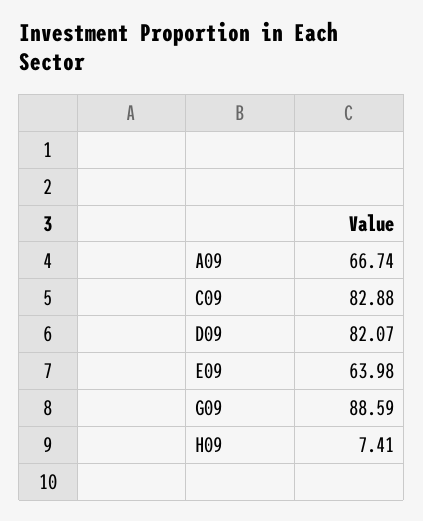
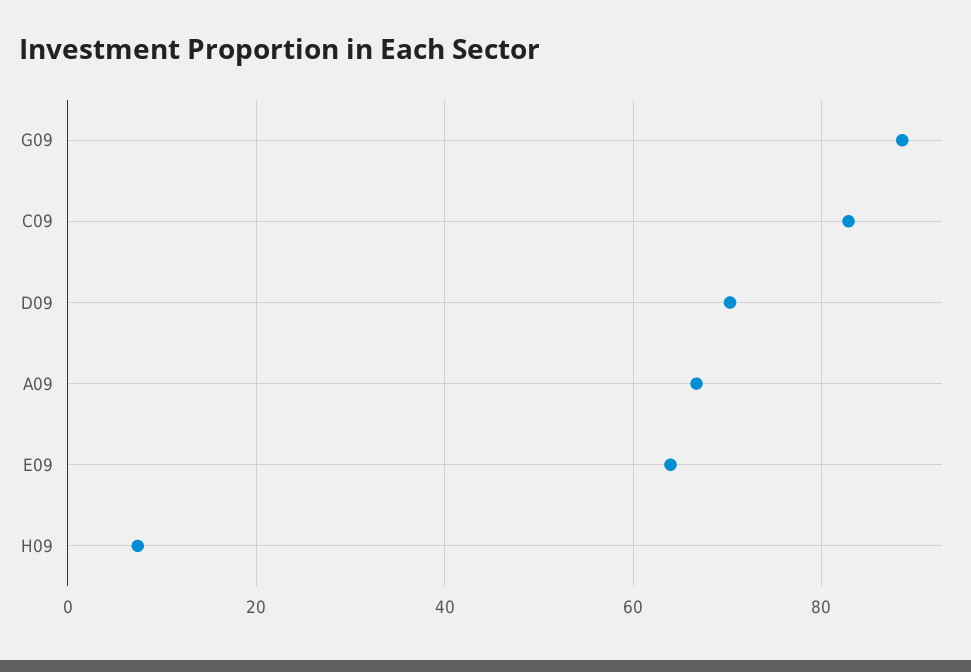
D09: 82.07 -> 70

